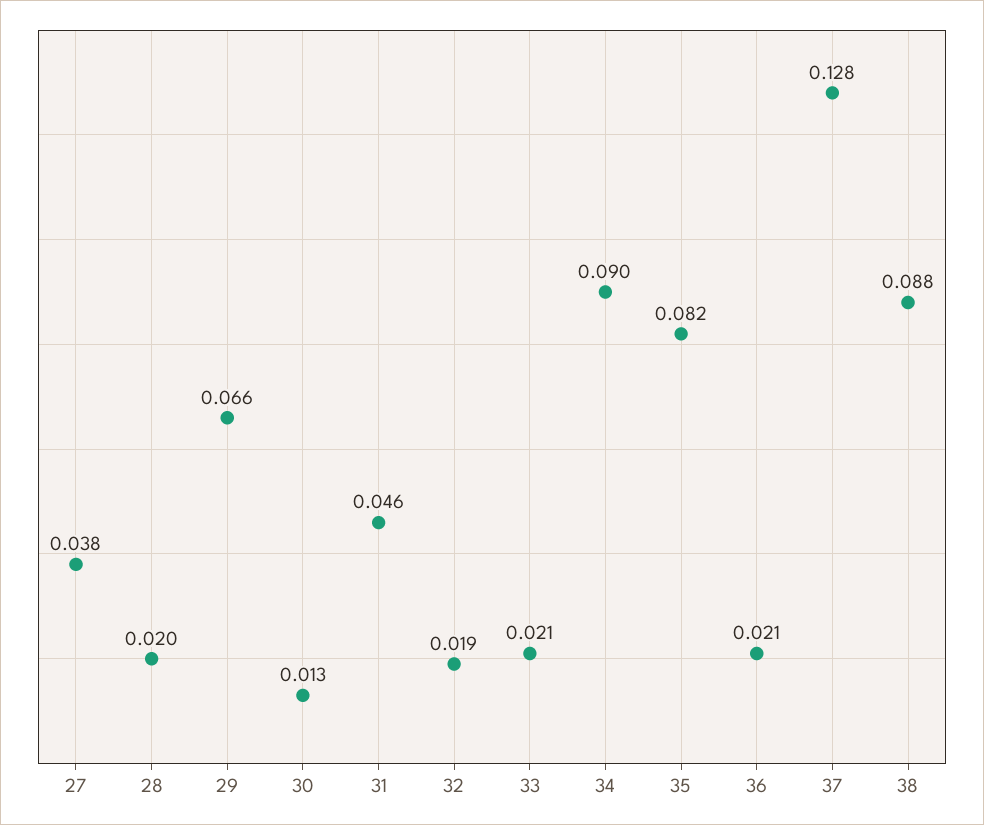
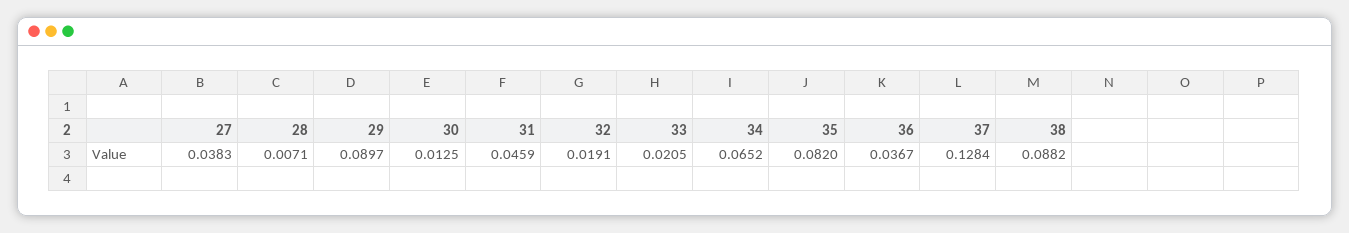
28: 0.02 -> 0.0071
29: 0.066 -> 0.0897
34: 0.09 -> 0.0652
36: 0.021 -> 0.0367

